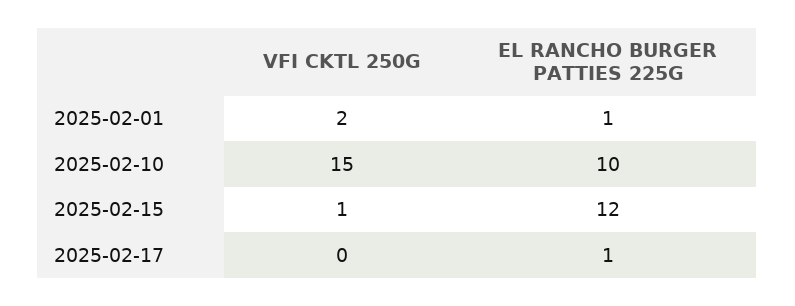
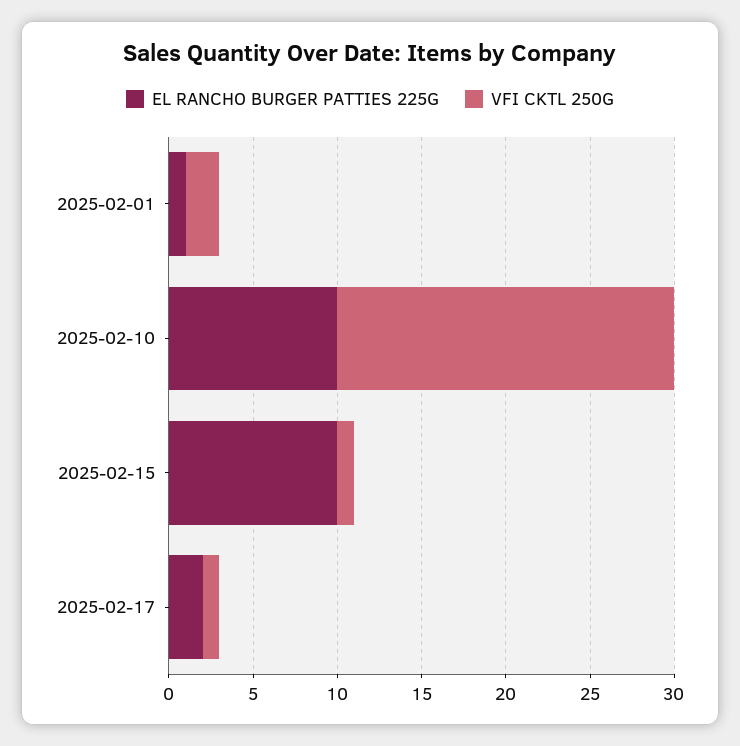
VFI CKTL 250G, 2025-02-10: 15 -> 20
EL RANCHO BURGER PATTIES 225G, 2025-02-15: 12 -> 10
VFI CKTL 250G, 2025-02-17: 0 -> 1
EL RANCHO BURGER PATTIES 225G, 2025-02-17: 1 -> 2

